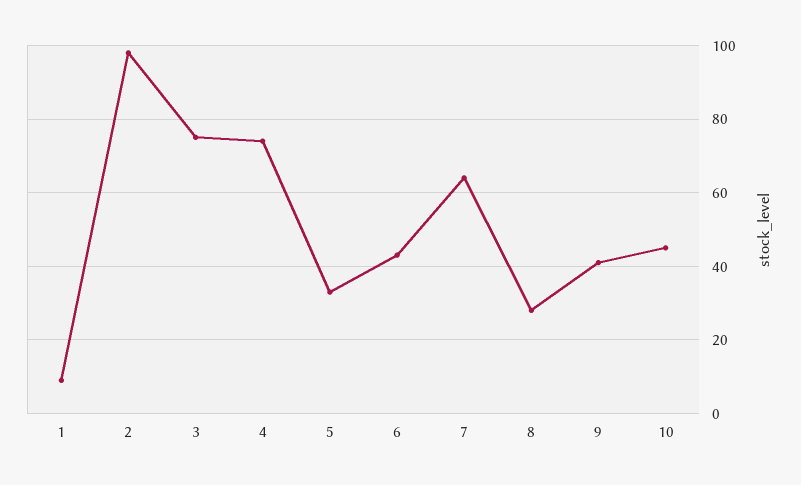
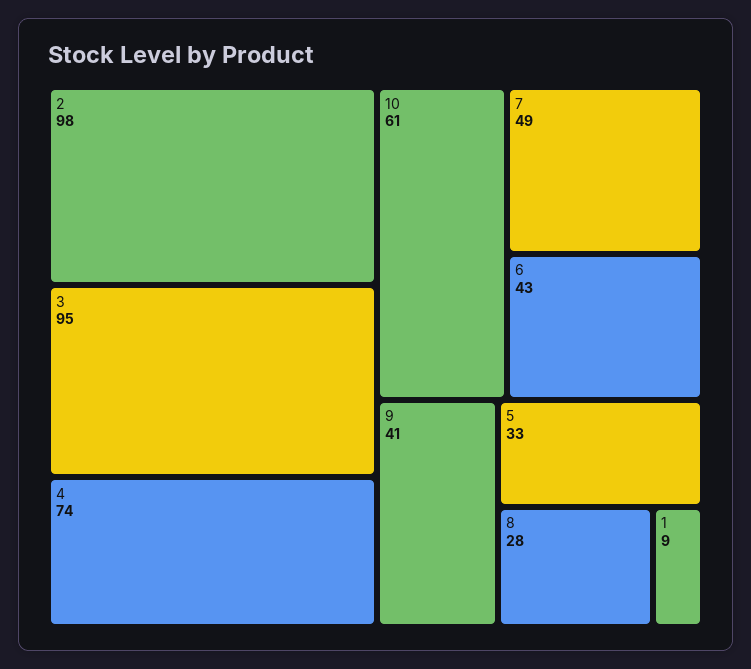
3: 75 -> 95
7: 65 -> 49
10: 45 -> 61

